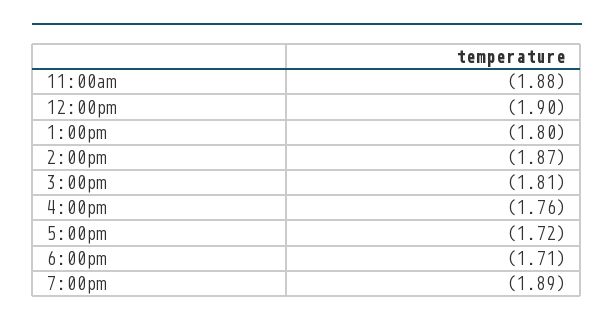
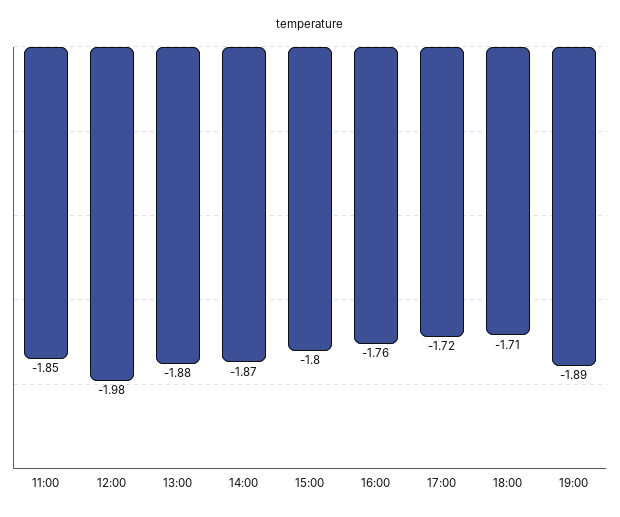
11:00am: -1.88 -> -1.85
12:00pm: -1.9 -> -1.98
1:00pm: -1.8 -> -1.88
3:00pm: -1.81 -> -1.8

